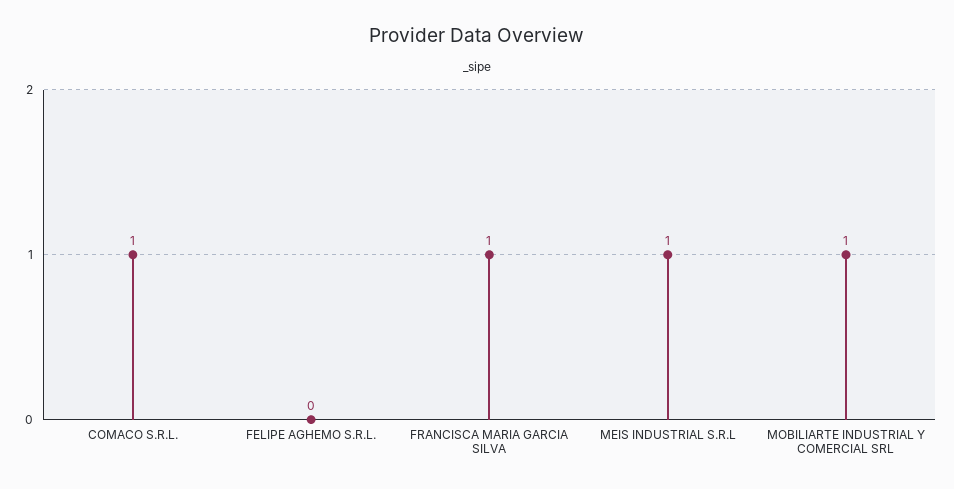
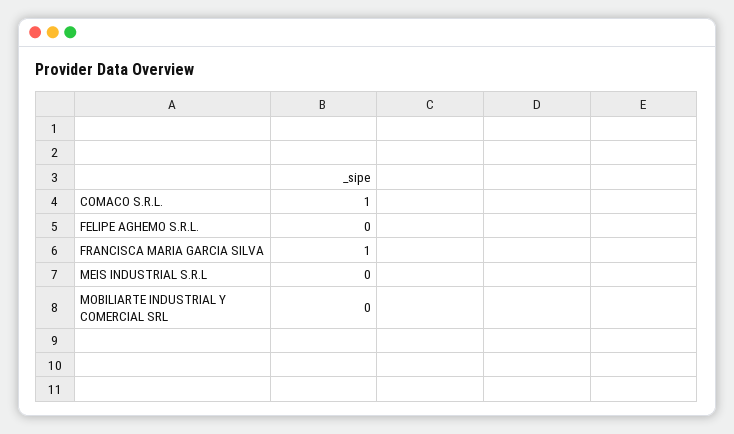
MEIS INDUSTRIAL S.R.L: 1 -> 0
MOBILIARTE INDUSTRIAL Y COMERCIAL SRL: 1 -> 0

